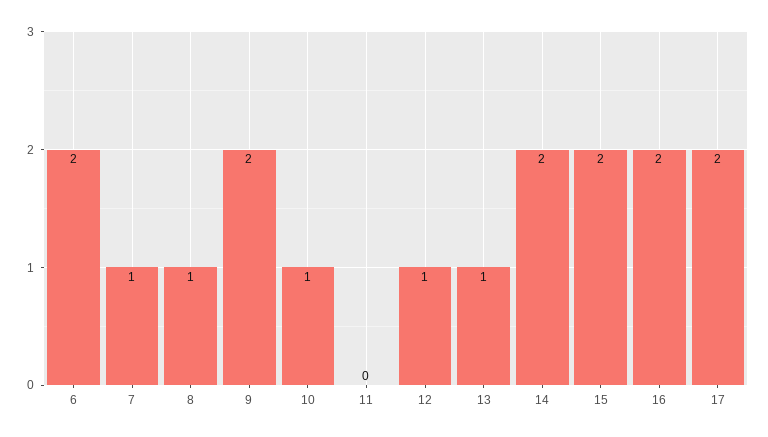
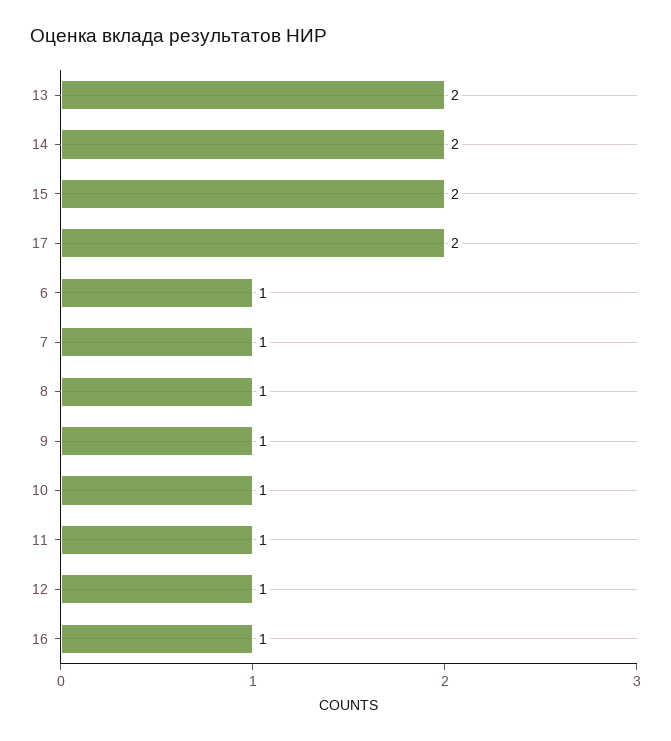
6: 2 -> 1
9: 2 -> 1
11: 0 -> 1
13: 1 -> 2
16: 2 -> 1

